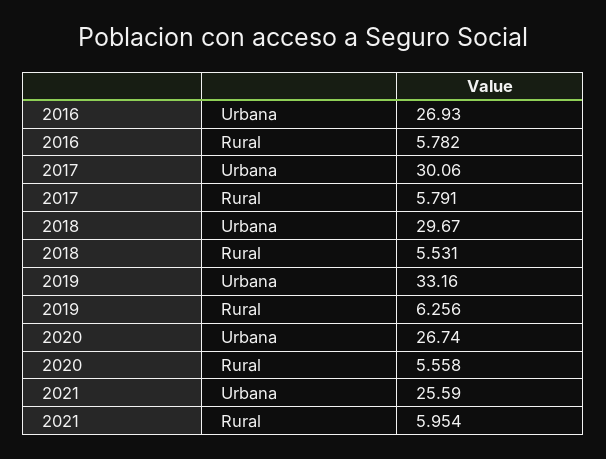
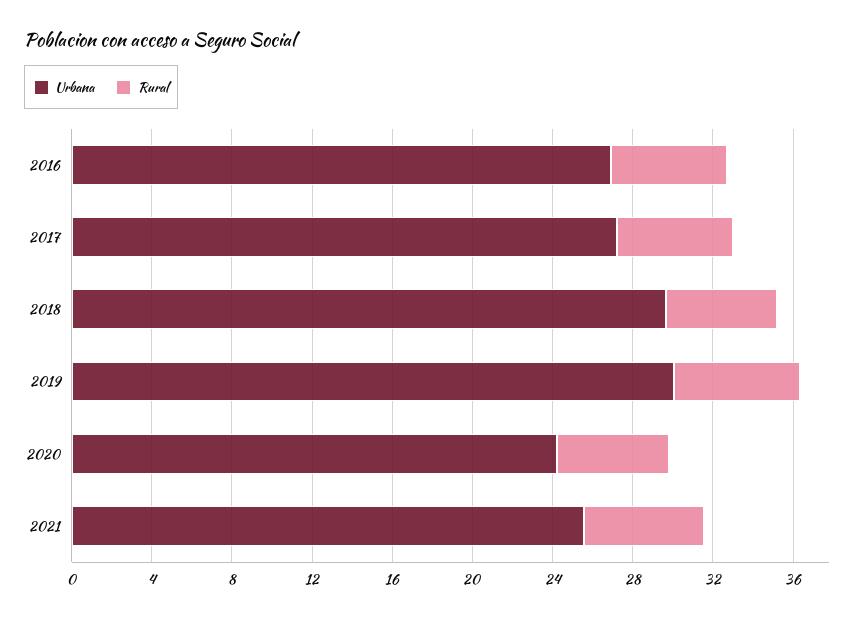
Urbana, 2017: 30.06 -> 27
Urbana, 2019: 33.16 -> 30
Urbana, 2020: 26.74 -> 24

